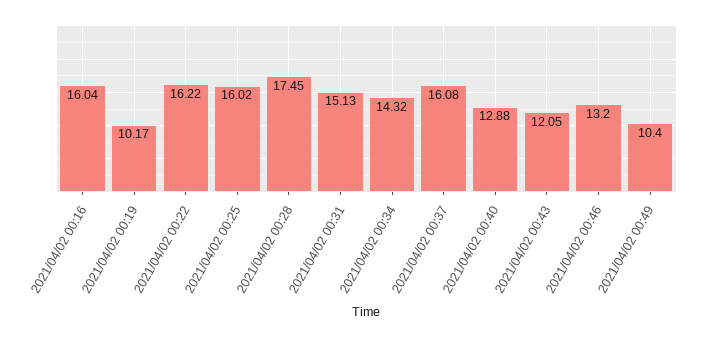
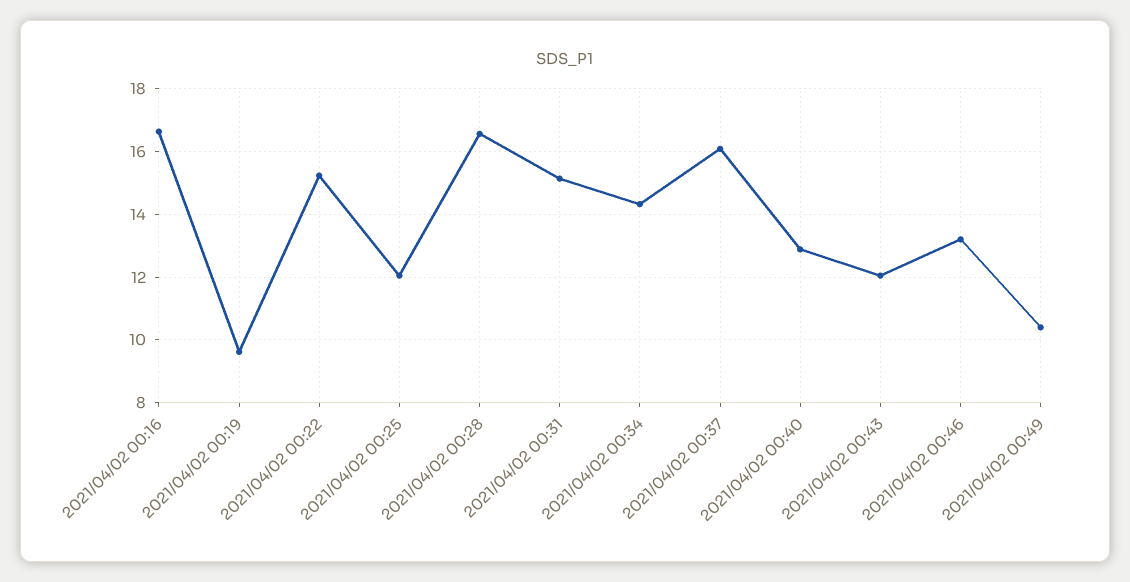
2021/04/02 00:16: 16.04 -> 16.6
2021/04/02 00:19: 10.17 -> 9.6
2021/04/02 00:22: 16.22 -> 15.2
2021/04/02 00:25: 16.02 -> 12
2021/04/02 00:28: 17.45 -> 16.6

